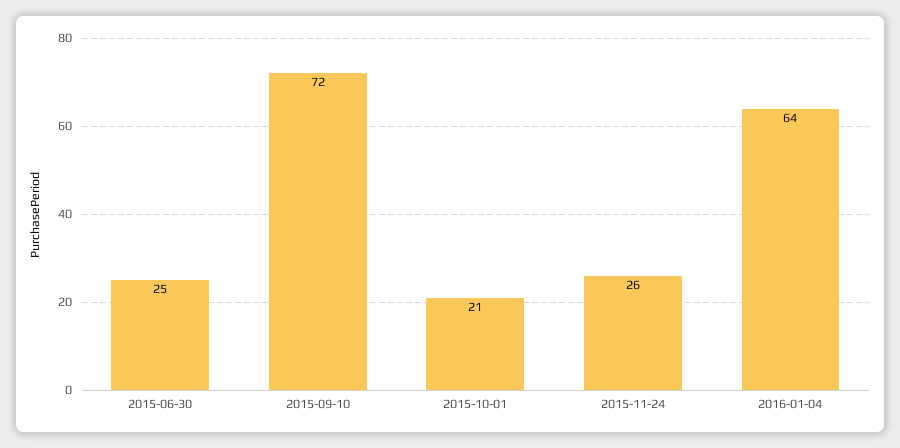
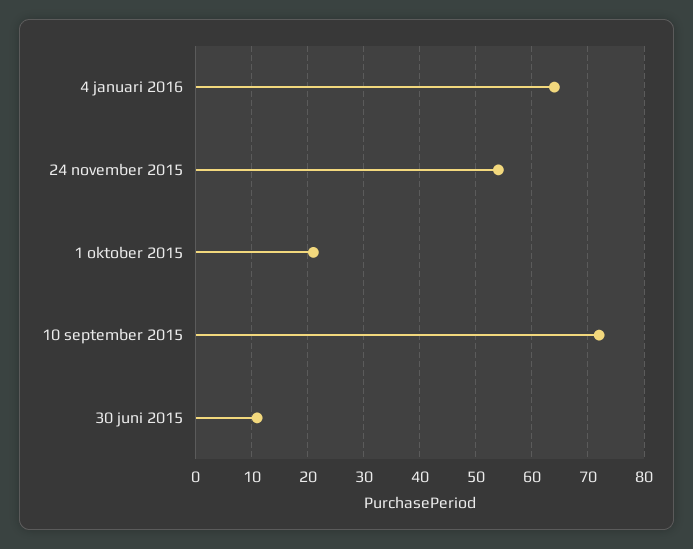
2015-06-30: 25 -> 10
2015-11-24: 26 -> 55

